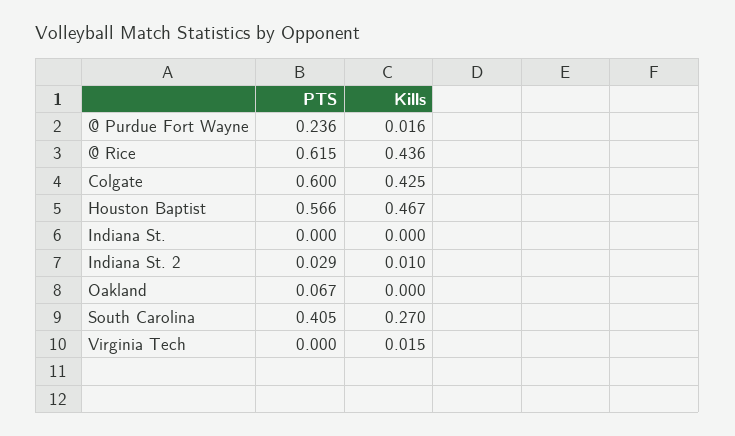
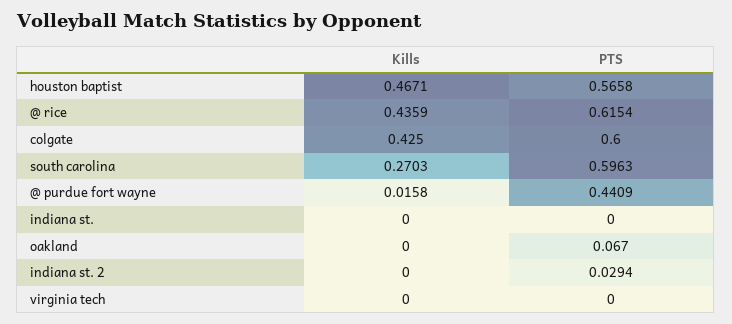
PTS, @ Purdue Fort Wayne: 0.236 -> 0.4409
Kills, Indiana St. 2: 0.01 -> 0
PTS, South Carolina: 0.405 -> 0.5963
Kills, Virginia Tech: 0.015 -> 0

